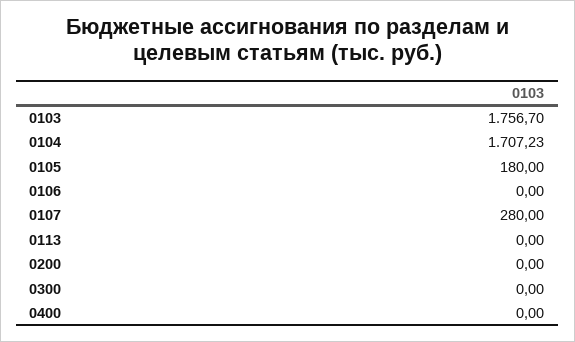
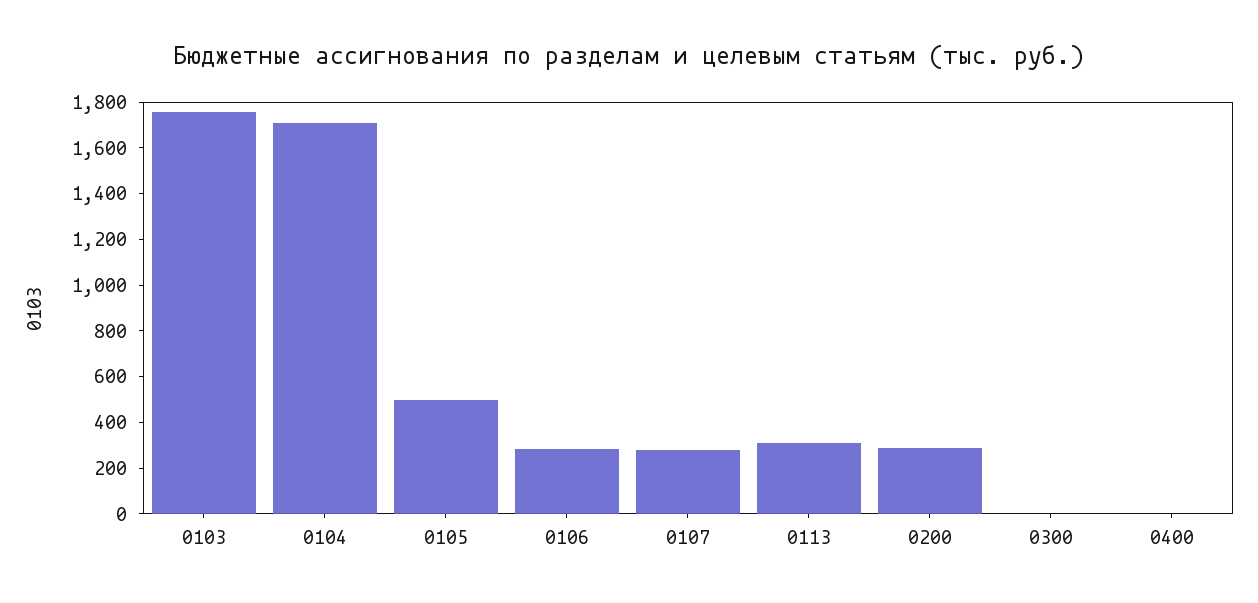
0105: 180 -> 500
0106: 0 -> 300
0113: 0 -> 300
0200: 0 -> 300

